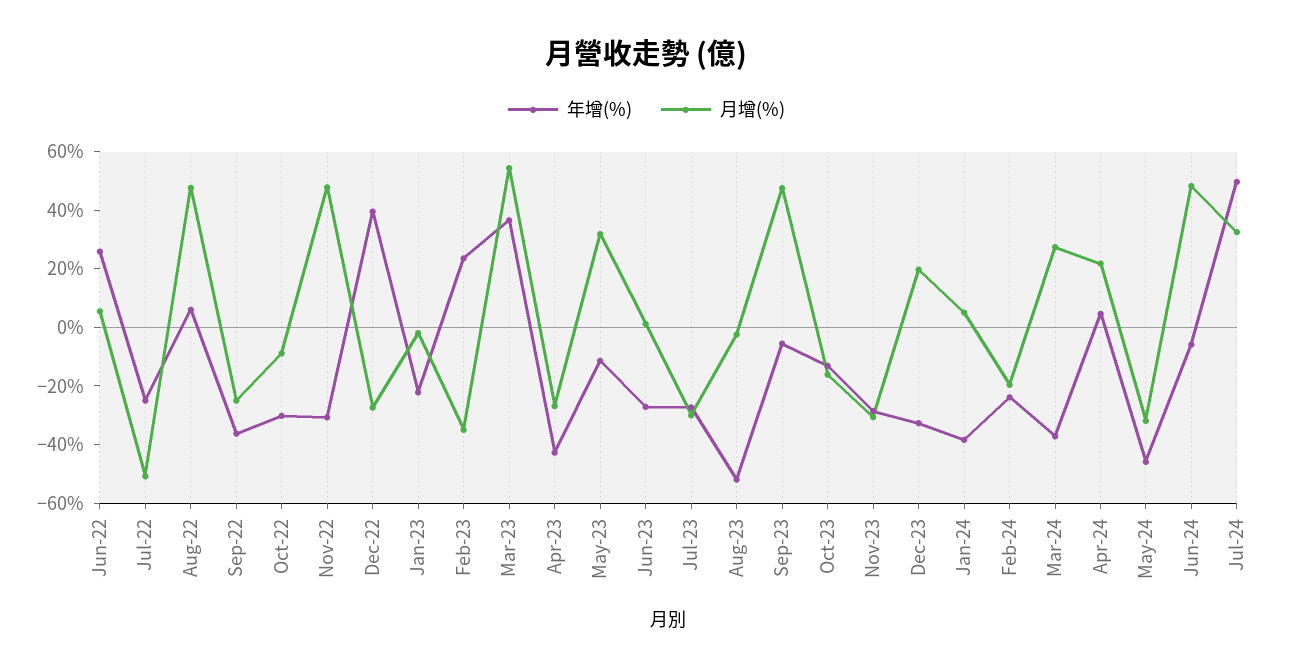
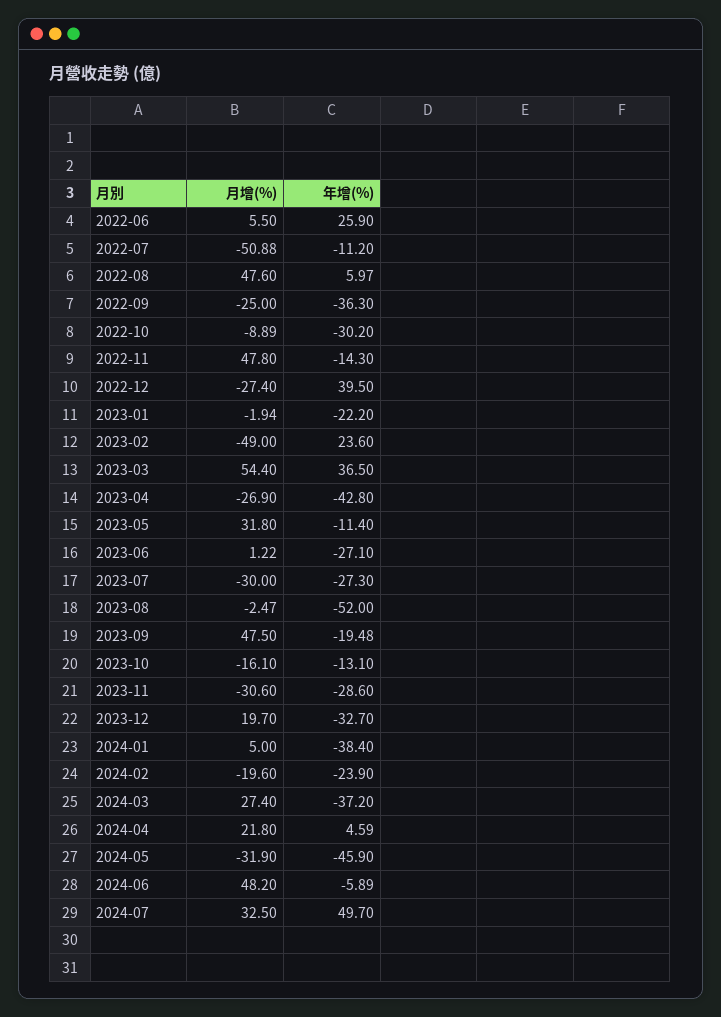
年增(%), Jul-22: -25 -> -11.2
年增(%), Nov-22: -30 -> -14.3
月增(%), Feb-23: -35 -> -49
年增(%), Sep-23: -5 -> -19.48

